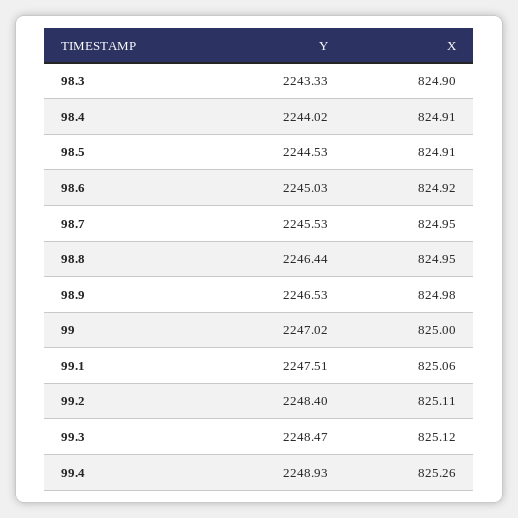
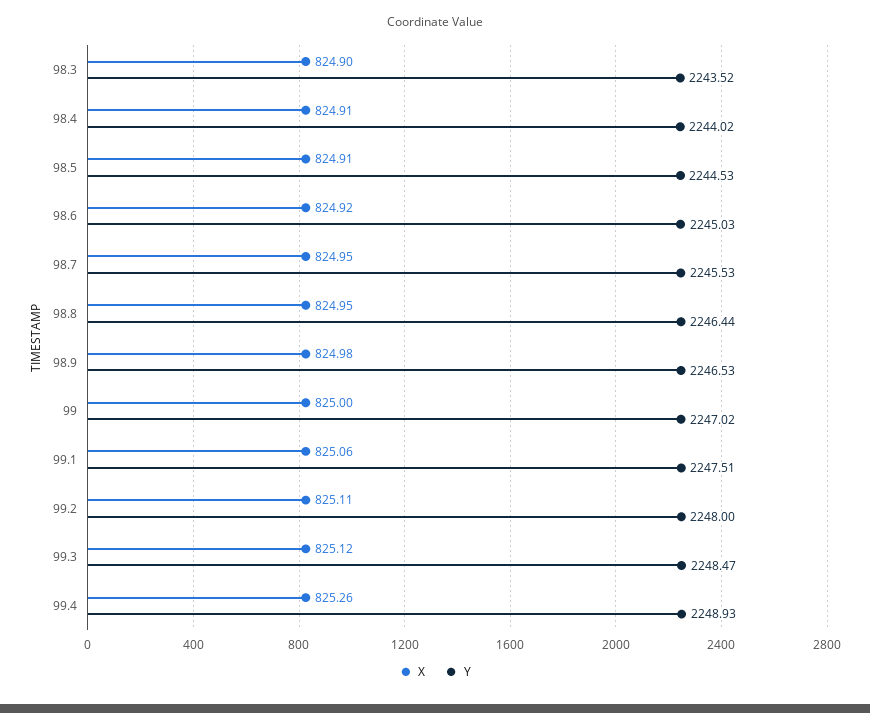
Y, 98.3: 2243.33 -> 2243.52
Y, 99.2: 2248.4 -> 2248

